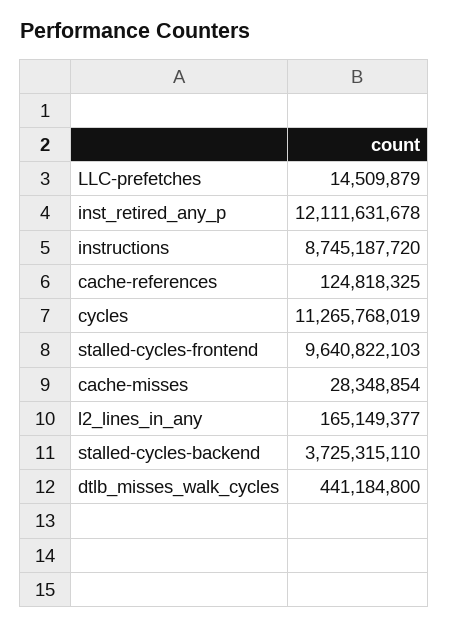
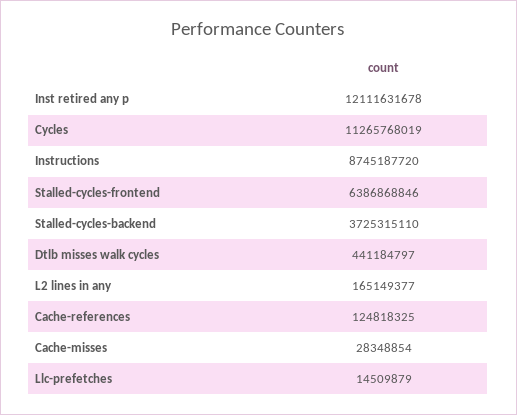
stalled-cycles-frontend: 9640822103 -> 6386868846
dtlb_misses_walk_cycles: 441184800 -> 441184797

